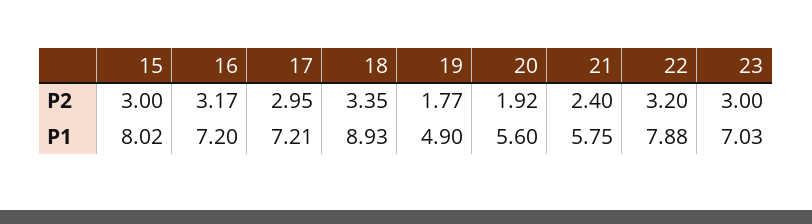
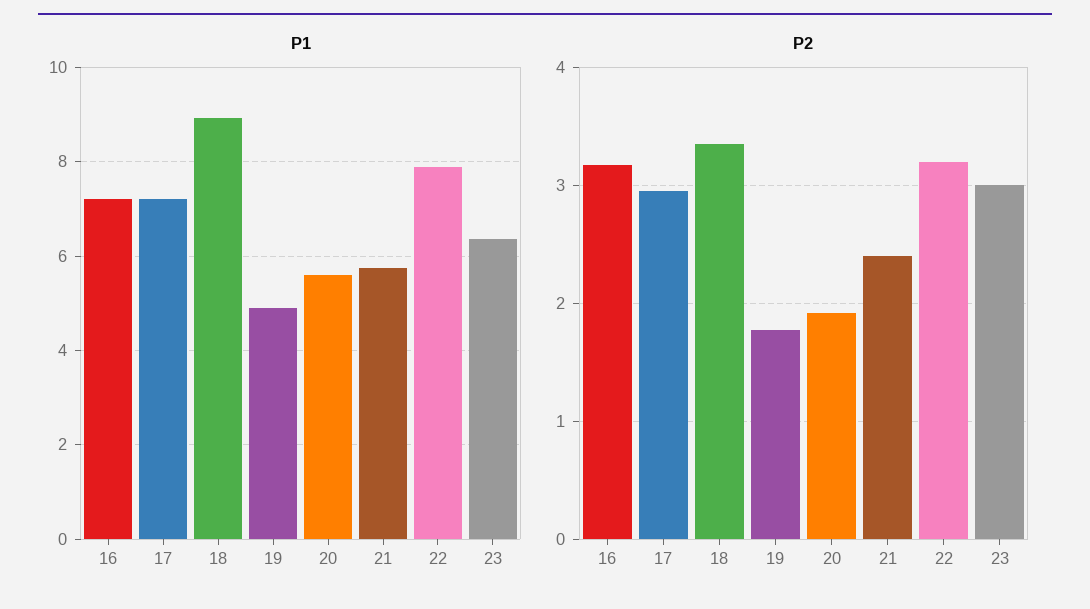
P2, 15: 3 -> none
P1, 15: 8.02 -> none
P1, 23: 7.03 -> 6.4

